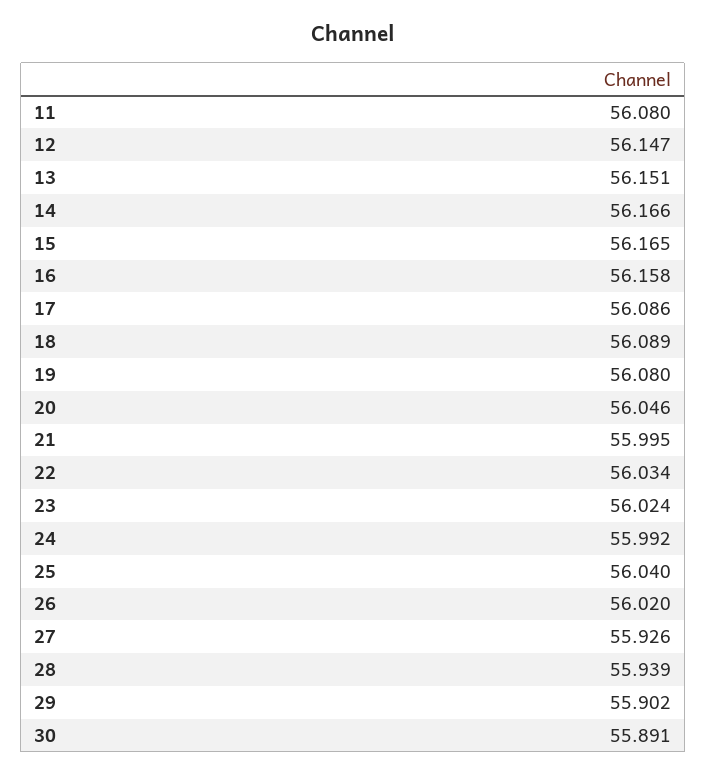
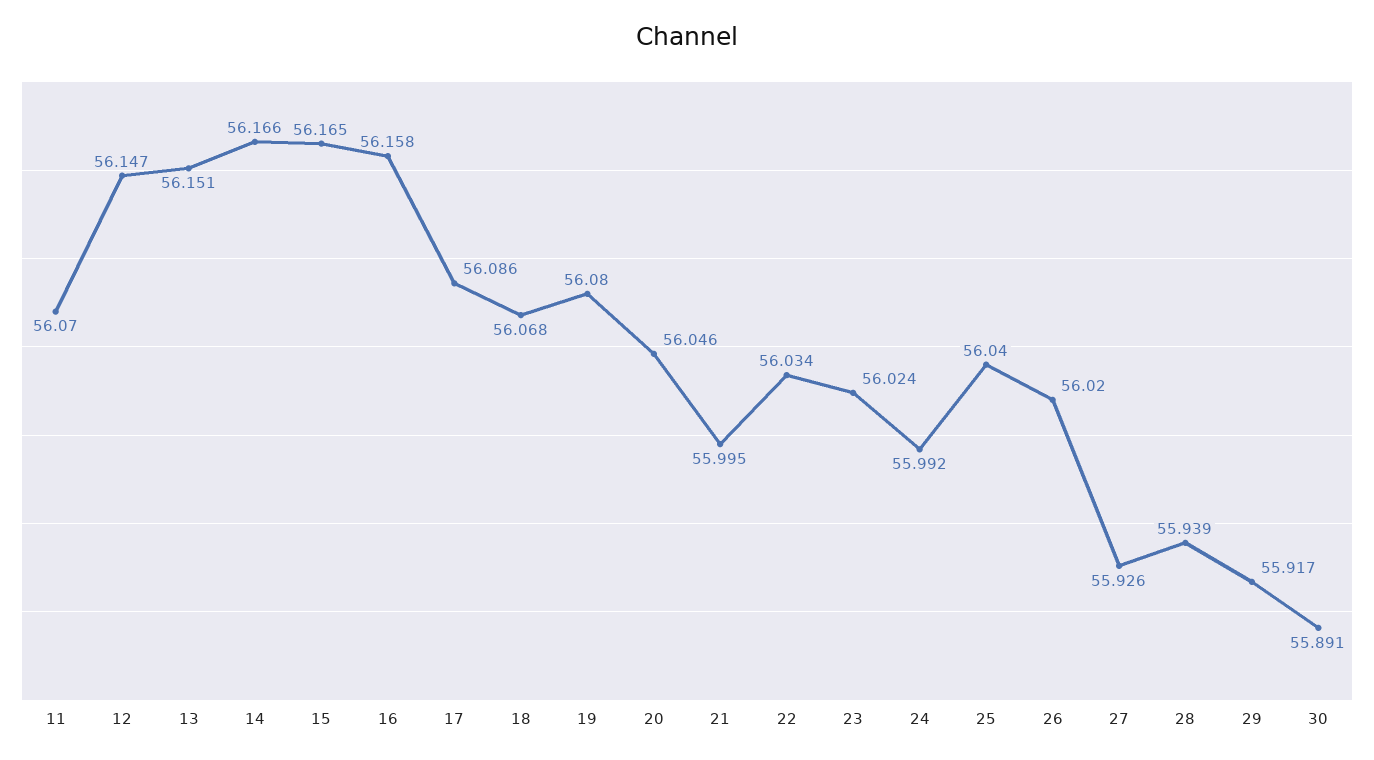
11: 56.08 -> 56.07
18: 56.089 -> 56.068
29: 55.902 -> 55.917

